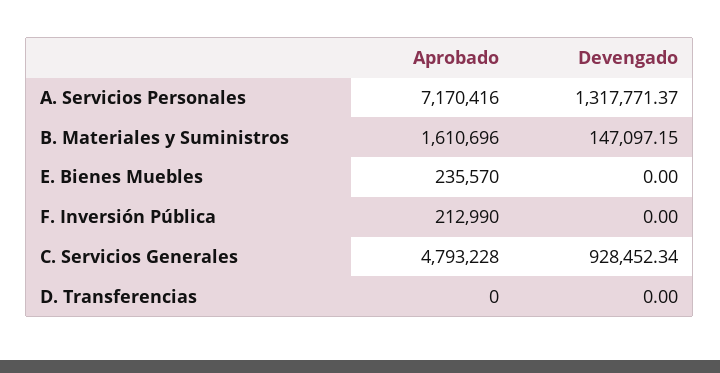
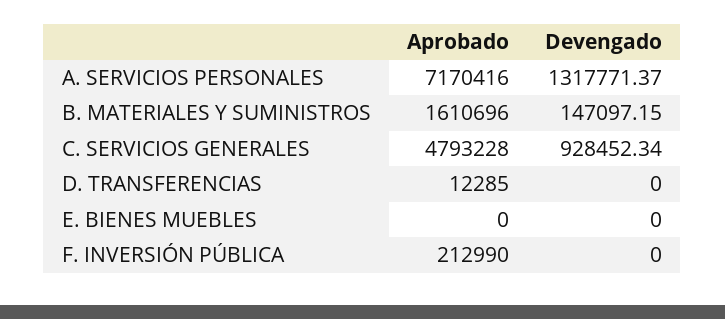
Aprobado, E. Bienes Muebles: 235570 -> 0
Aprobado, D. Transferencias: 0 -> 12285

